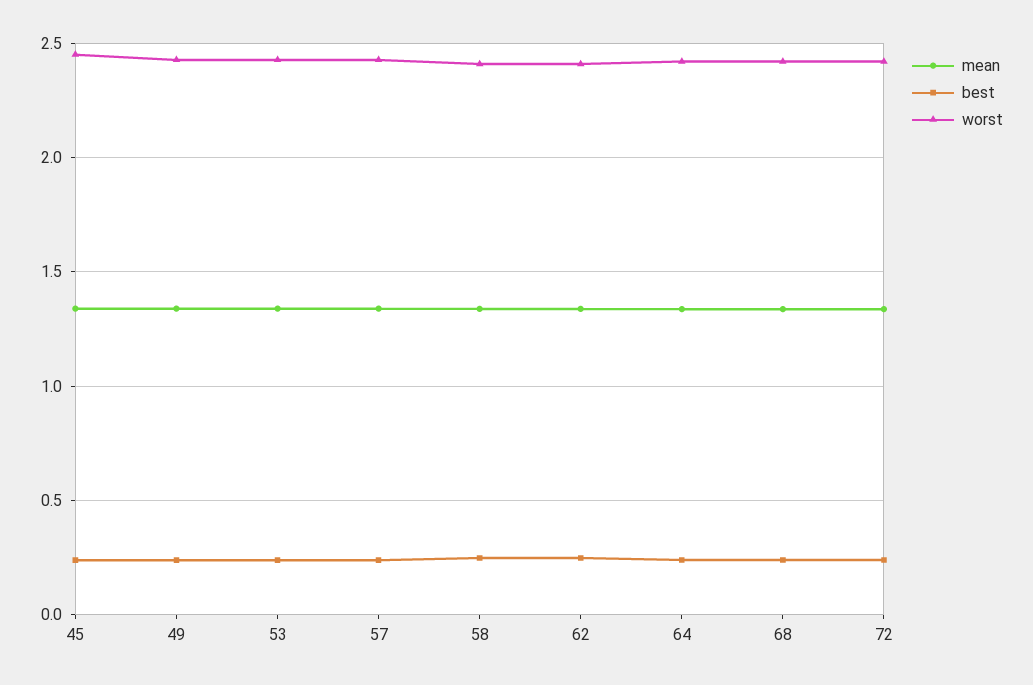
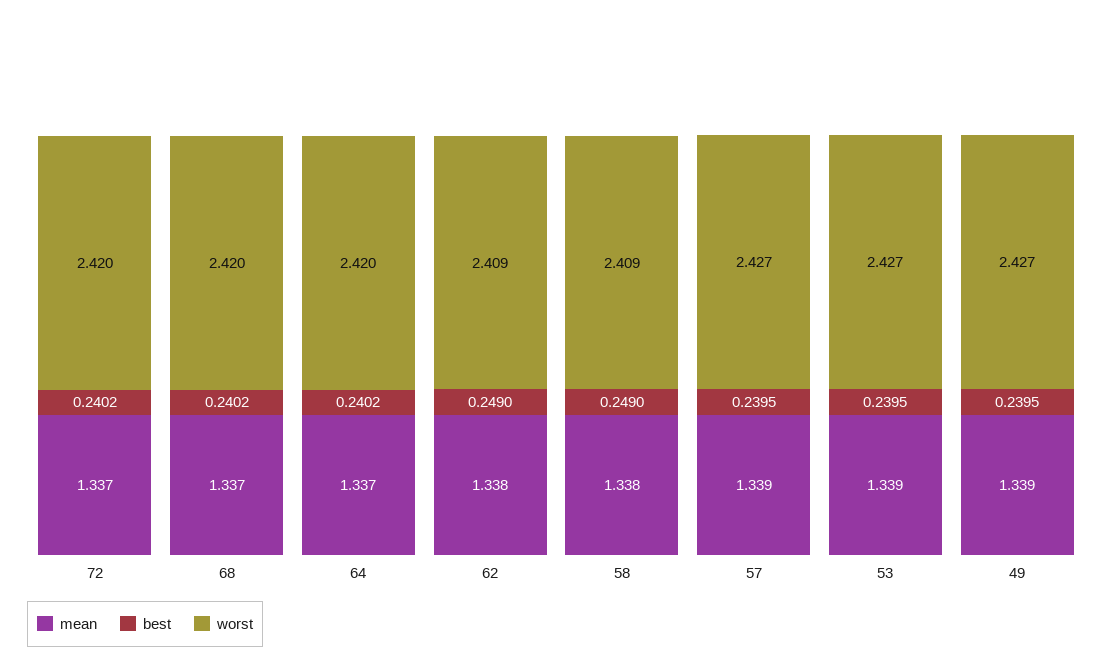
mean, 45: 1.35 -> none
best, 45: 0.25 -> none
worst, 45: 2.45 -> none

